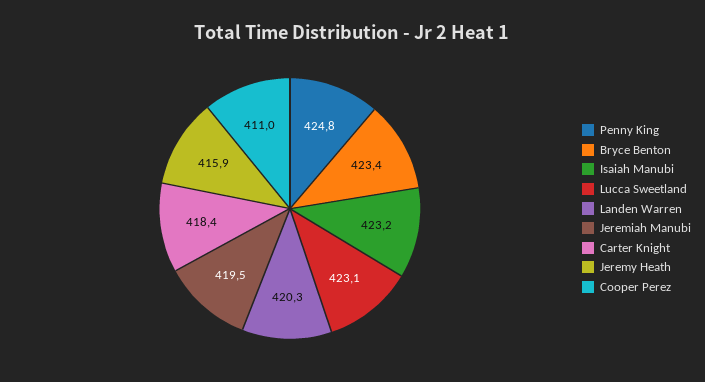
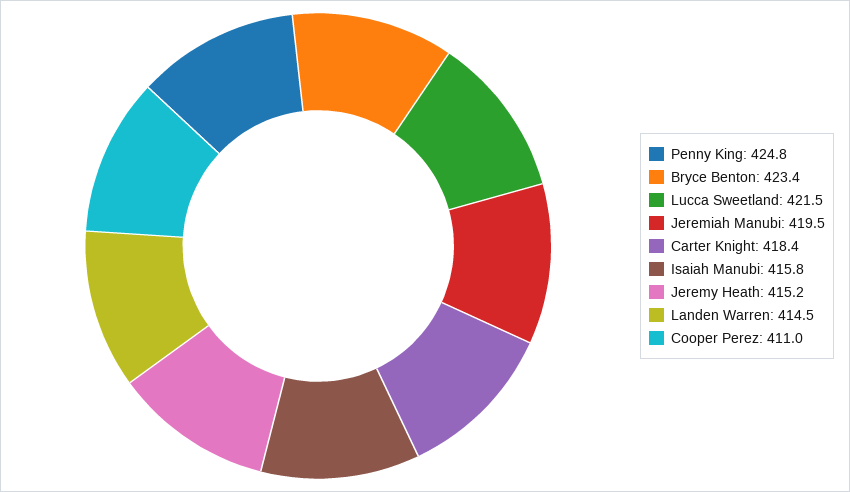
Isaiah Manubi: 423.2 -> 415.8
Lucca Sweetland: 423.1 -> 421.5
Landen Warren: 420.3 -> 414.5
Jeremy Heath: 415.9 -> 415.2

